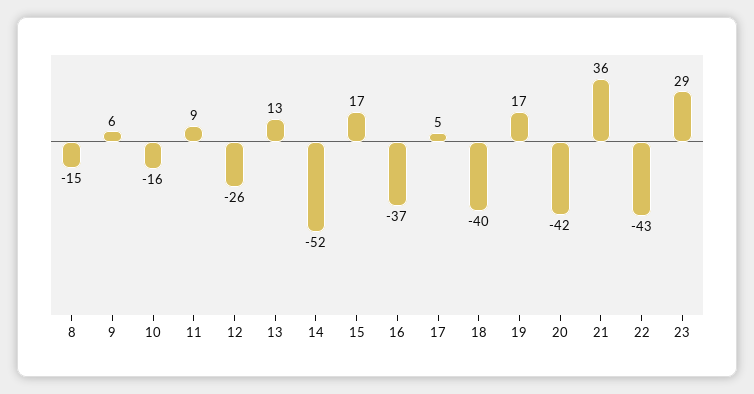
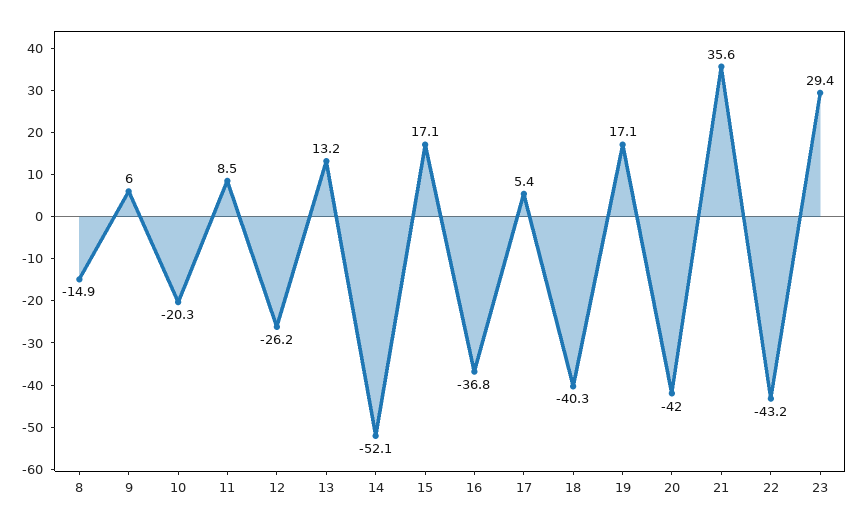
10: -16 -> -20.3

